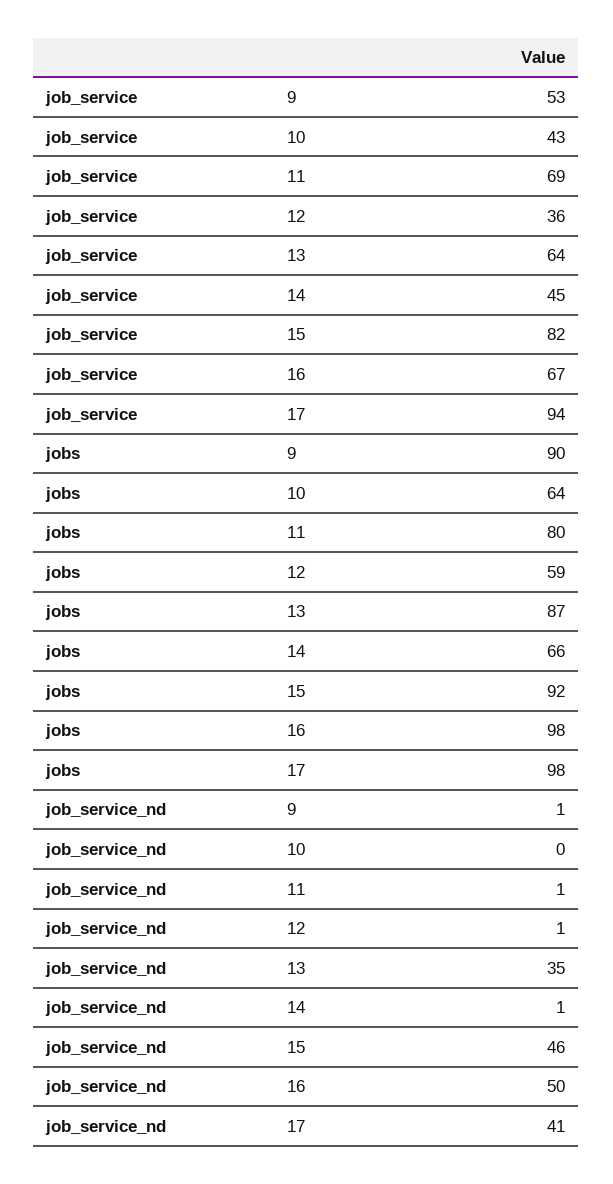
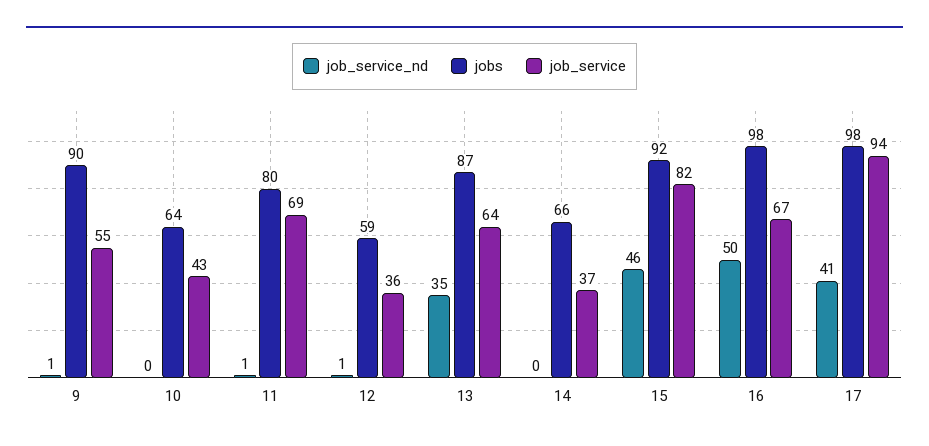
job_service, 9: 53 -> 55
job_service, 14: 45 -> 37
job_service_nd, 14: 1 -> 0

